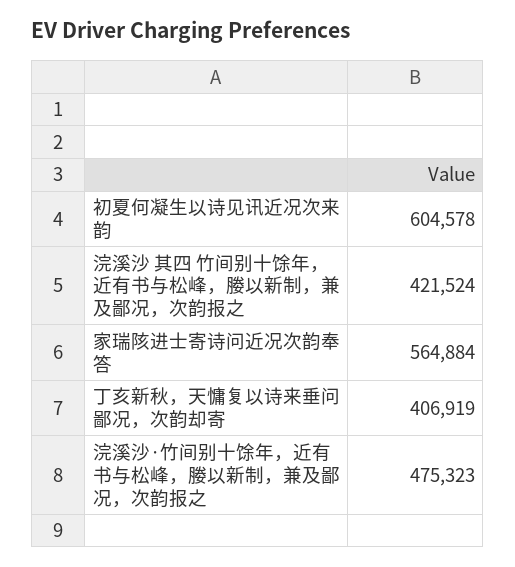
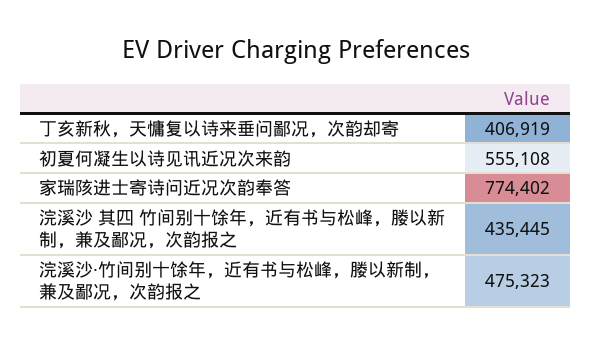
初夏何凝生以诗见讯近况次来韵: 604578 -> 555108
浣溪沙 其四 竹间别十馀年，近有书与松峰，媵以新制，兼及鄙况，次韵报之: 421524 -> 435445
家瑞陔进士寄诗问近况次韵奉答: 564884 -> 774402

